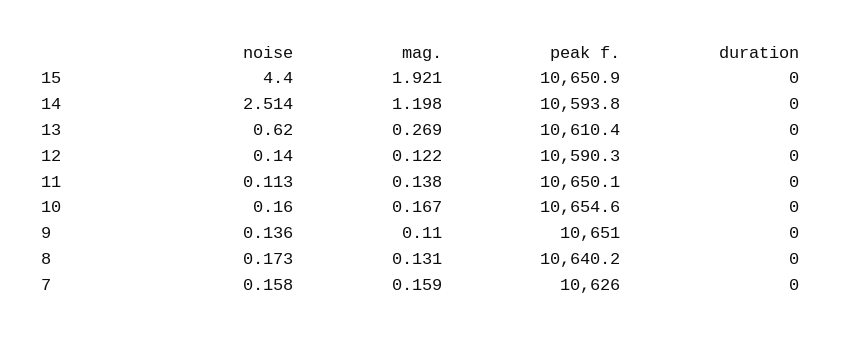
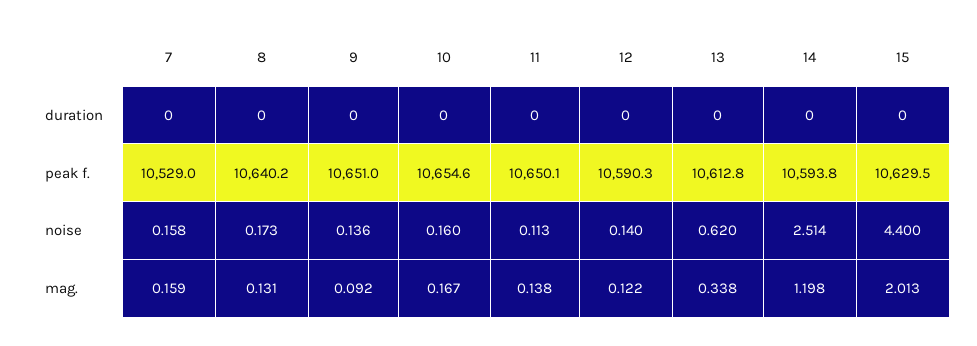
mag., 15: 1.921 -> 2.013
peak f., 15: 10650.9 -> 10629.5
mag., 13: 0.269 -> 0.338
peak f., 13: 10610.4 -> 10612.8
mag., 9: 0.11 -> 0.092
peak f., 7: 10626 -> 10529

